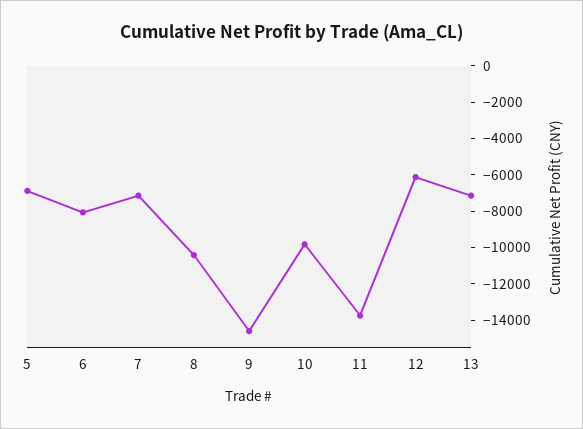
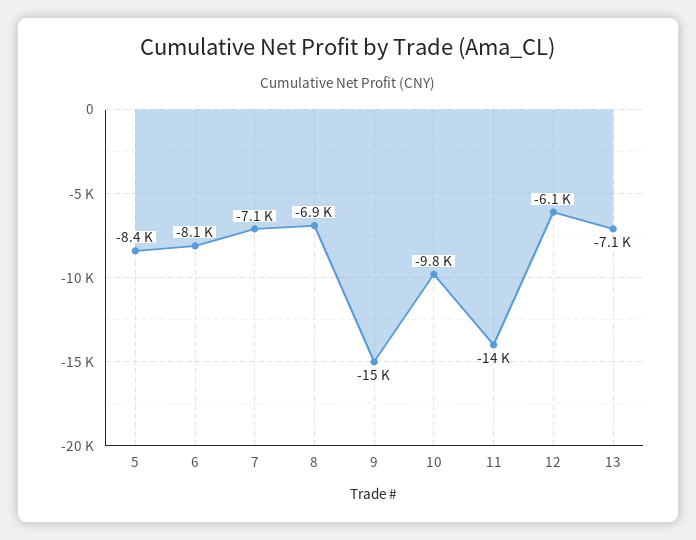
5: -7000 -> -8400
8: -10500 -> -6900

